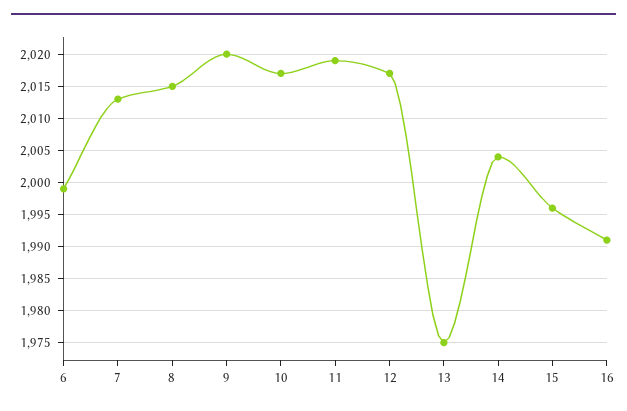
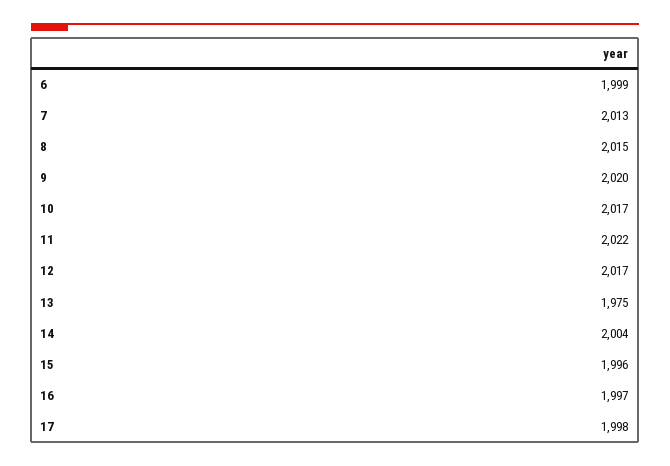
11: 2019 -> 2022
16: 1991 -> 1997
17: none -> 1998

